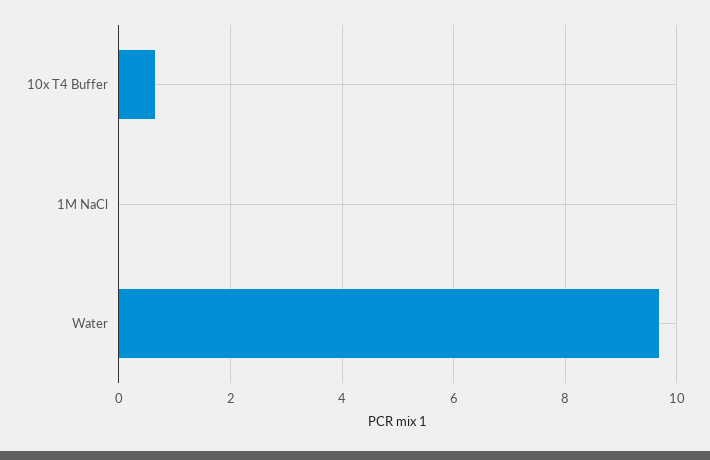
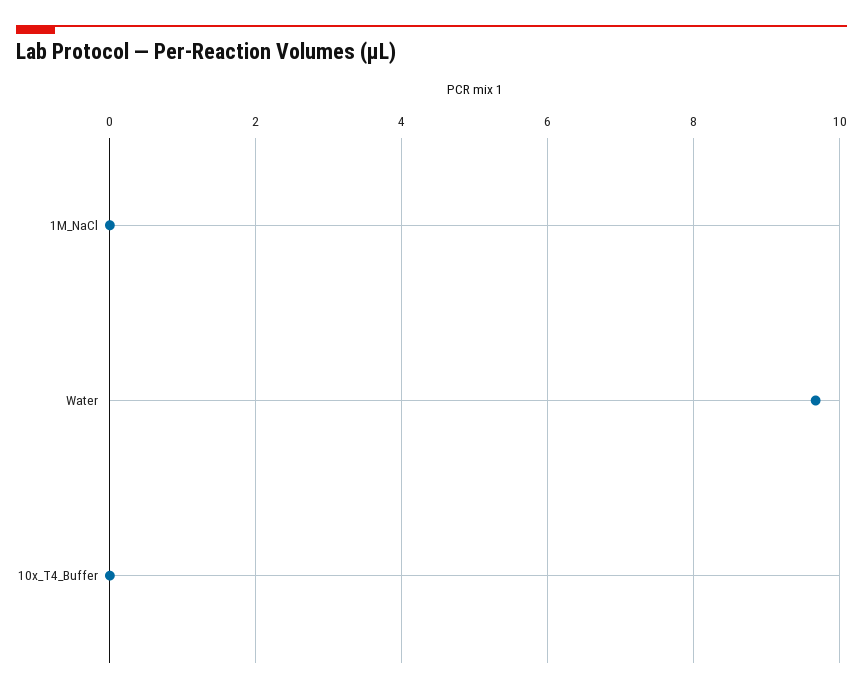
10x T4 Buffer: 0.6 -> 0

